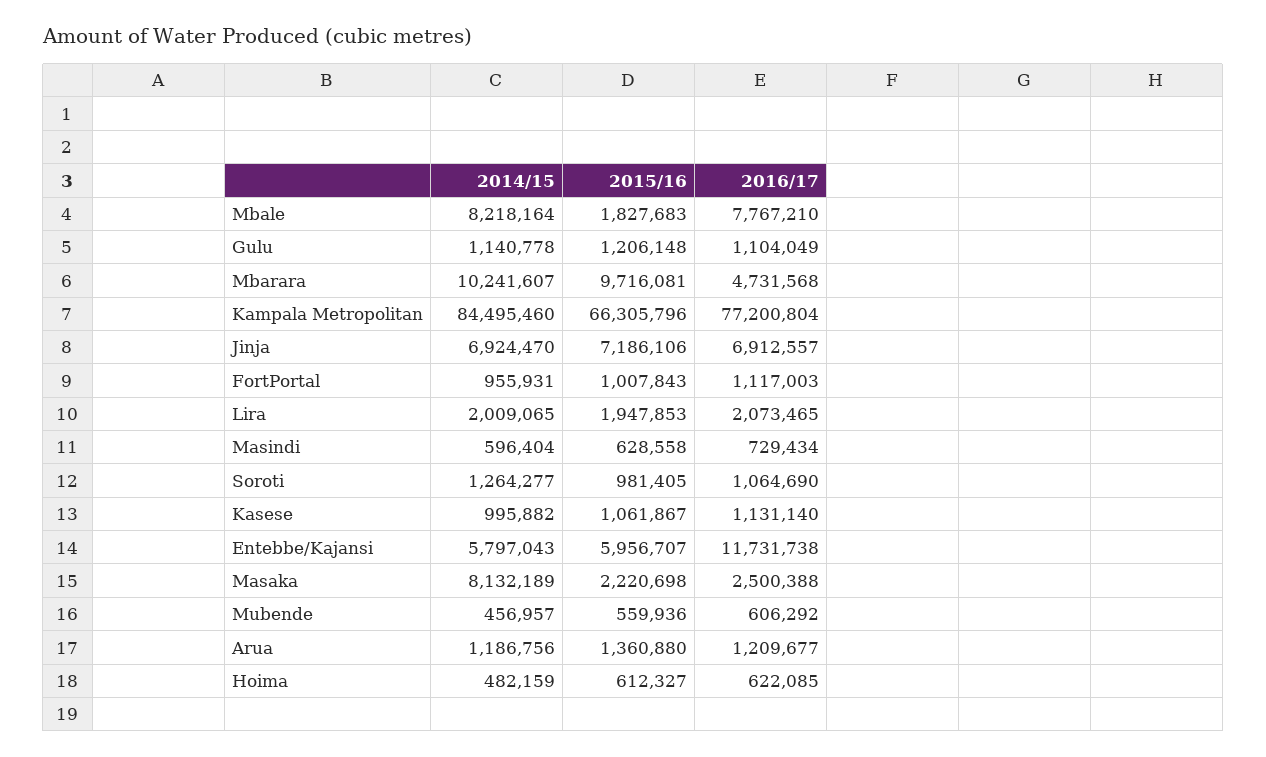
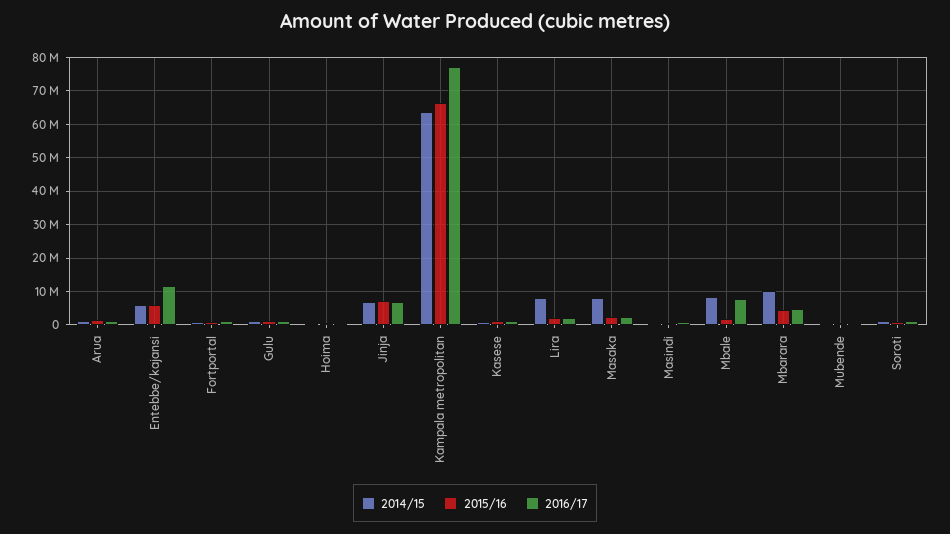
2015/16, Mbarara: 9716081 -> 4000000
2014/15, Kampala Metropolitan: 84495460 -> 64000000
2014/15, Lira: 2009065 -> 8000000

